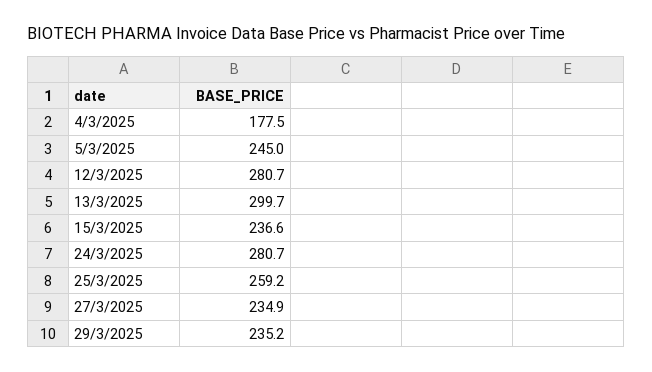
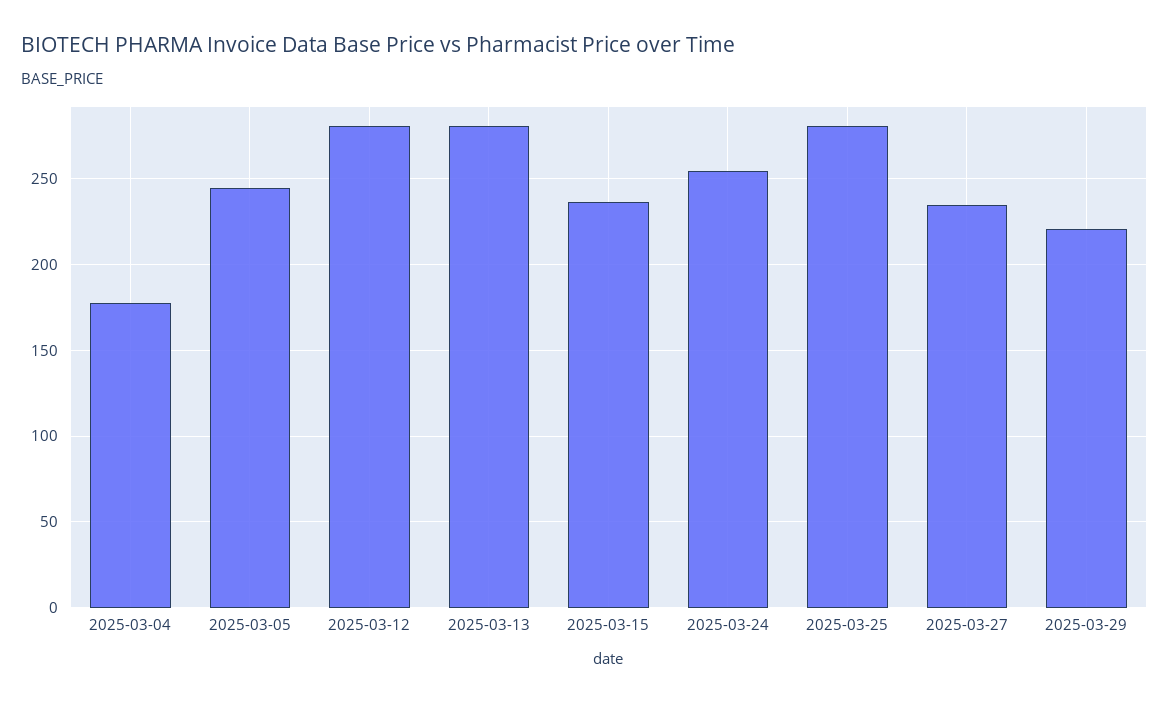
13/3/2025: 299.7 -> 280
24/3/2025: 280.7 -> 255
25/3/2025: 259.2 -> 280
29/3/2025: 235.2 -> 220

